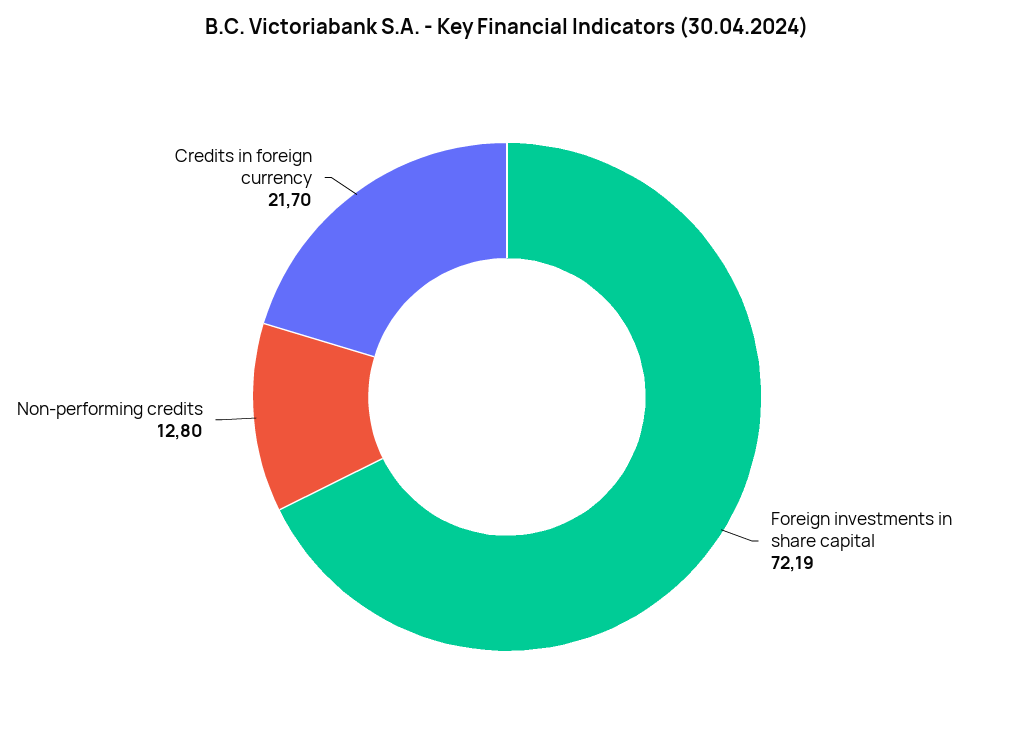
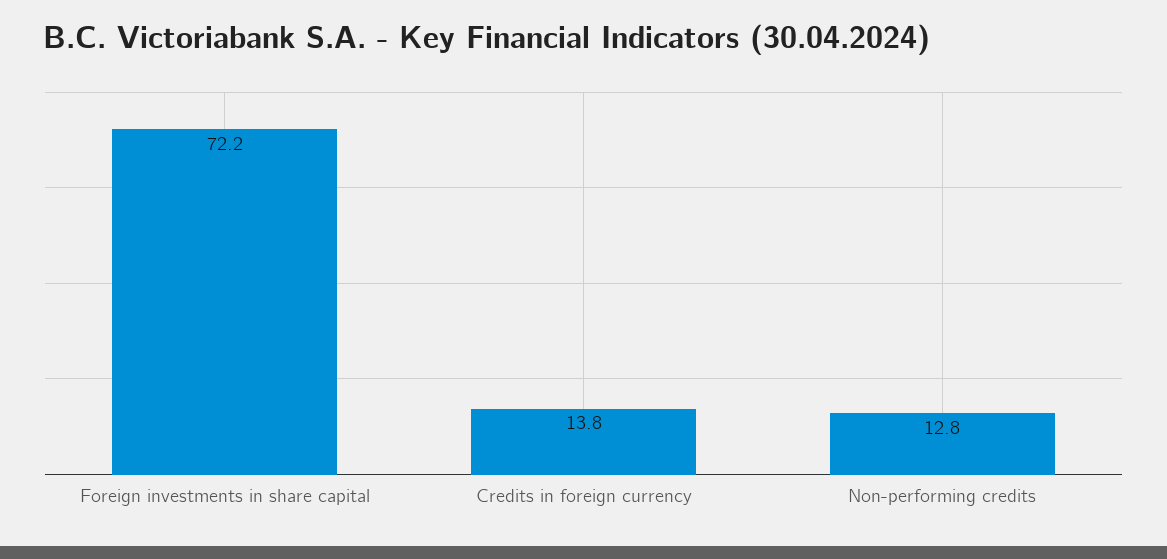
Credits in foreign currency: 21.7 -> 13.8

